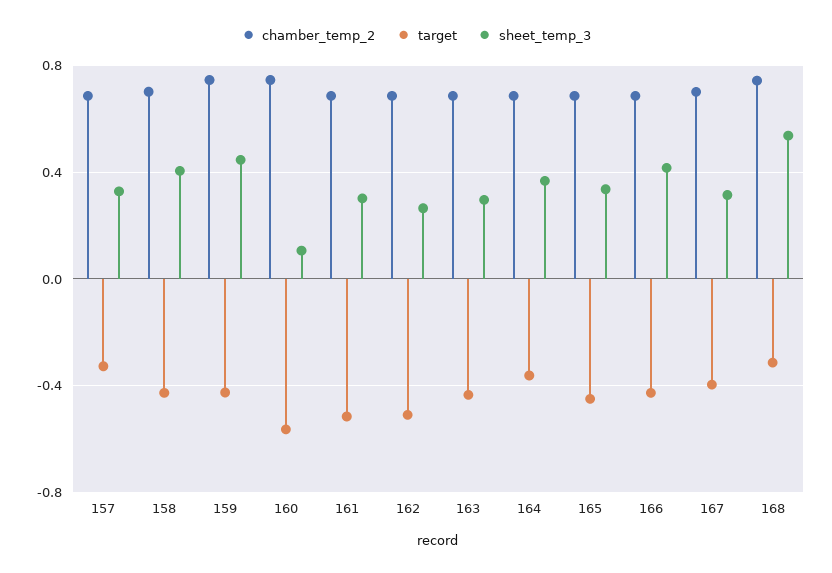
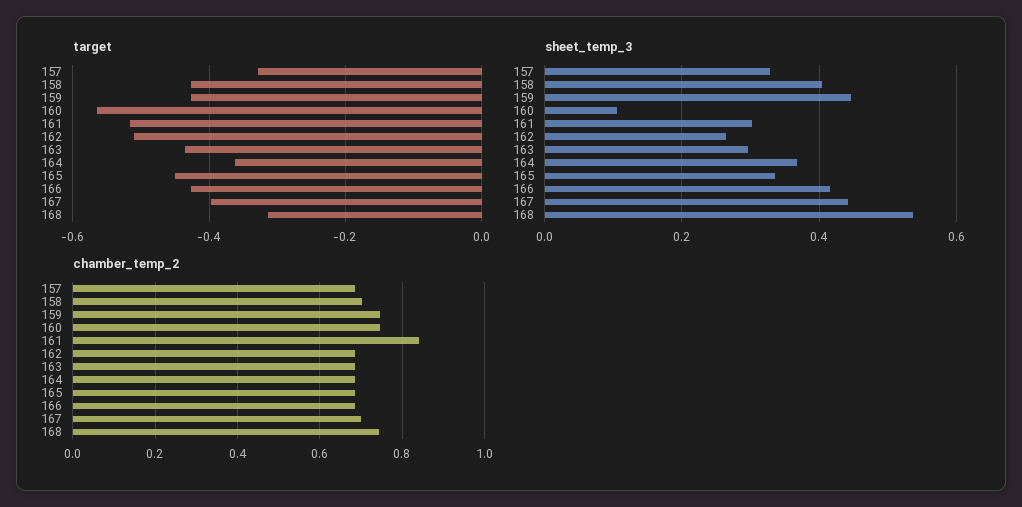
chamber_temp_2, 161: 0.7 -> 0.84
sheet_temp_3, 167: 0.3 -> 0.44

